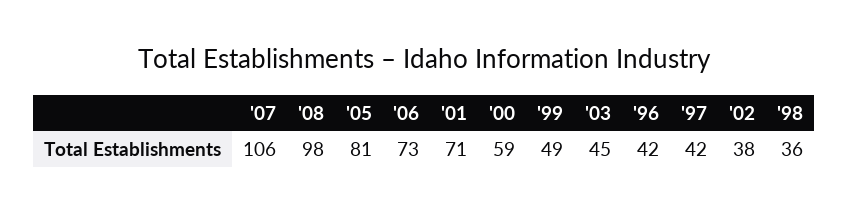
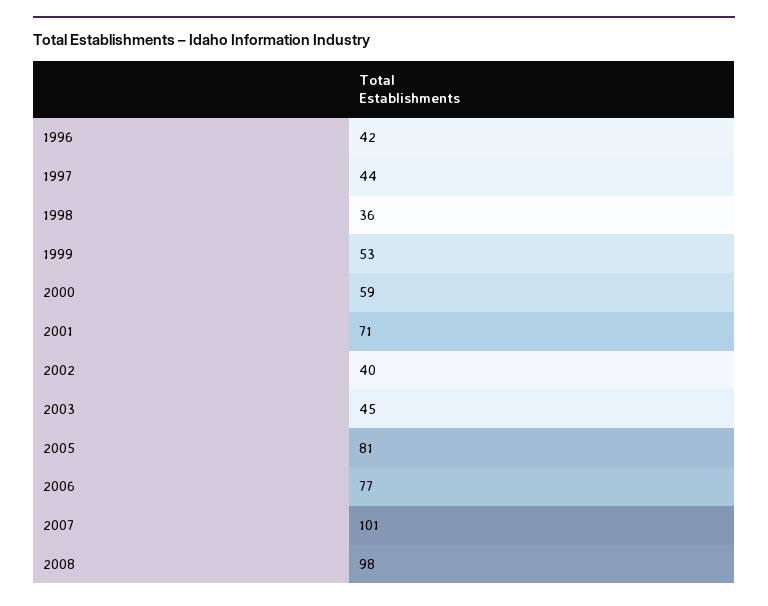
'07: 106 -> 101
'06: 73 -> 77
'99: 49 -> 53
'97: 42 -> 44
'02: 38 -> 40

